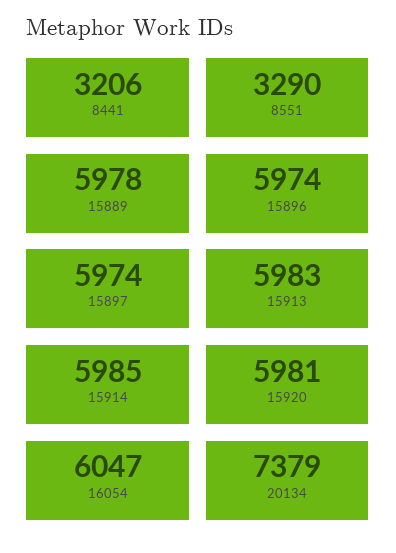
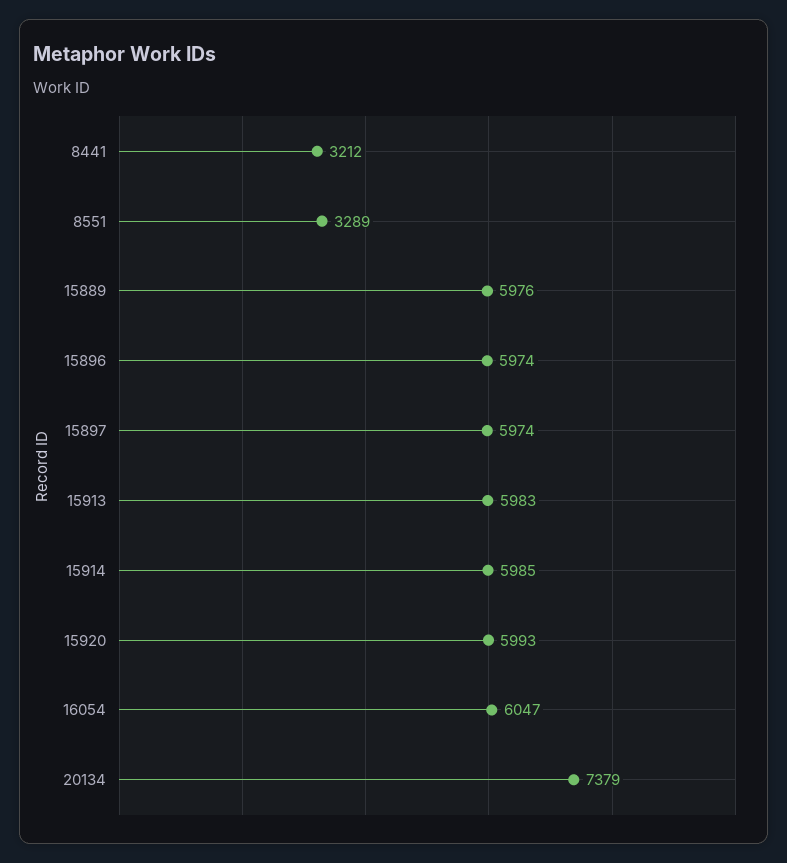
8441: 3206 -> 3212
8551: 3290 -> 3289
15889: 5978 -> 5976
15920: 5981 -> 5993

